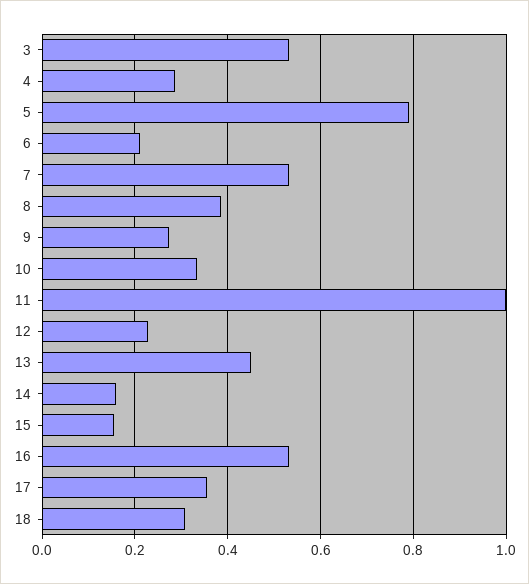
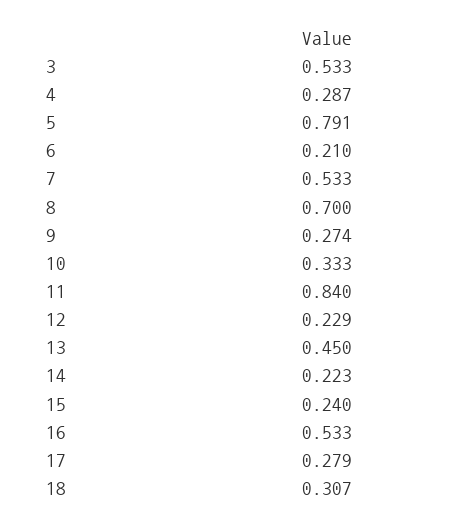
8: 0.38 -> 0.7
11: 1 -> 0.84
14: 0.16 -> 0.223
15: 0.16 -> 0.24
17: 0.36 -> 0.279

